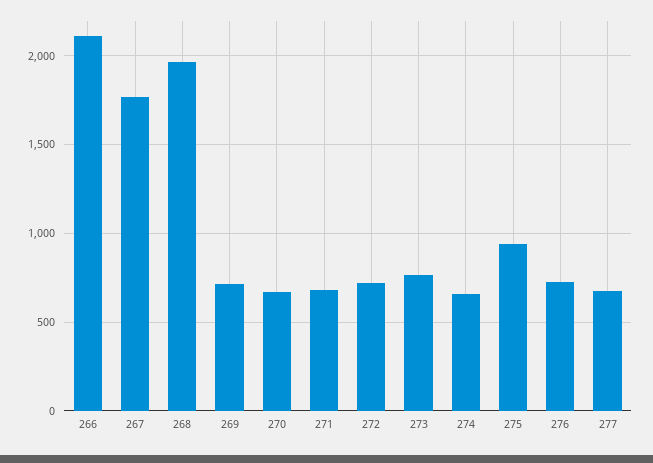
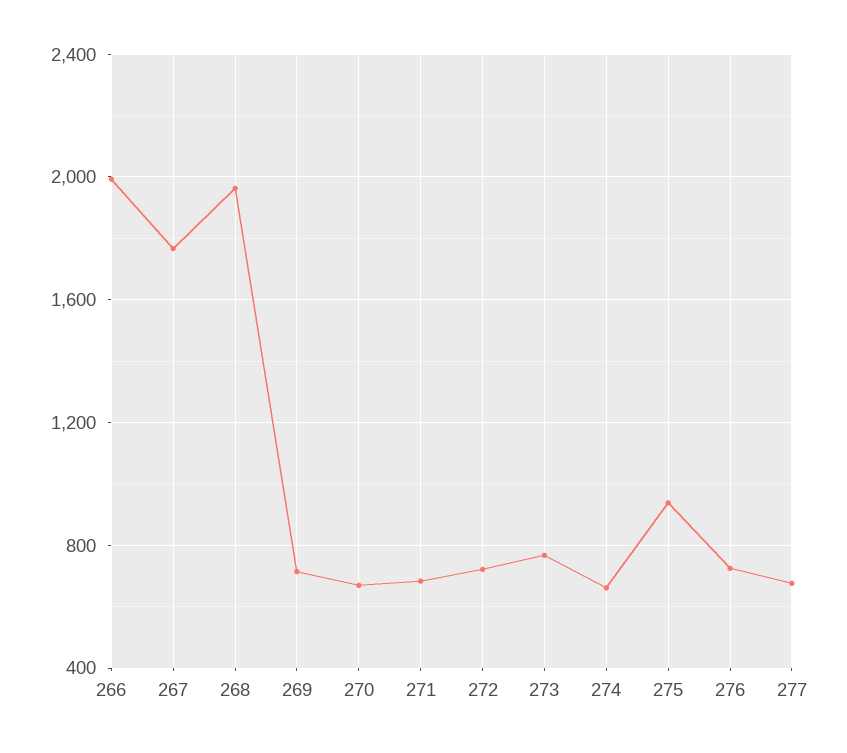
266: 2100 -> 2000

